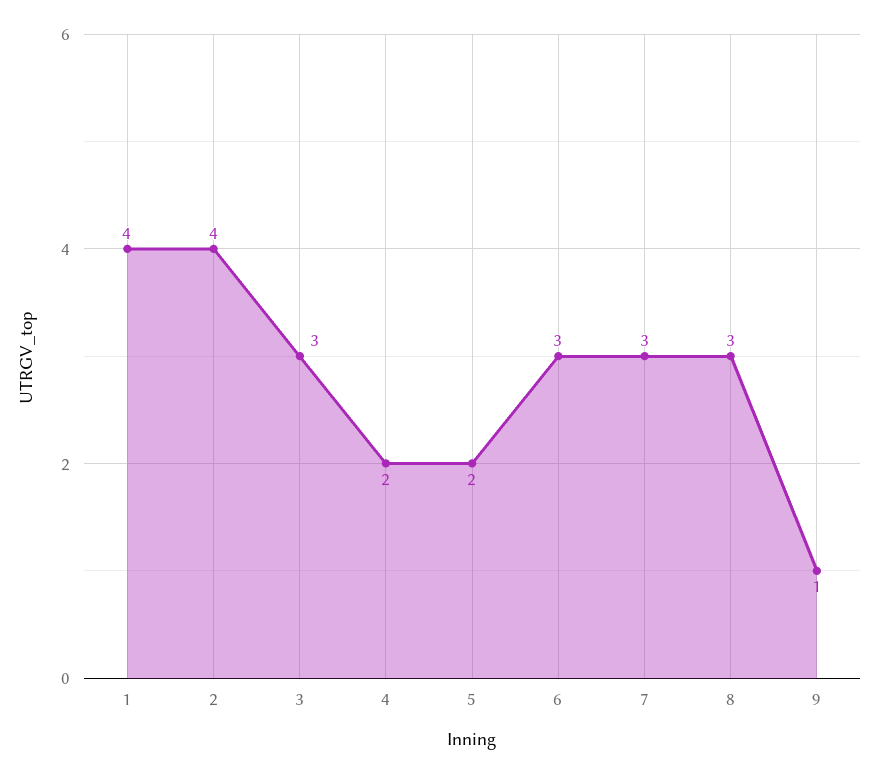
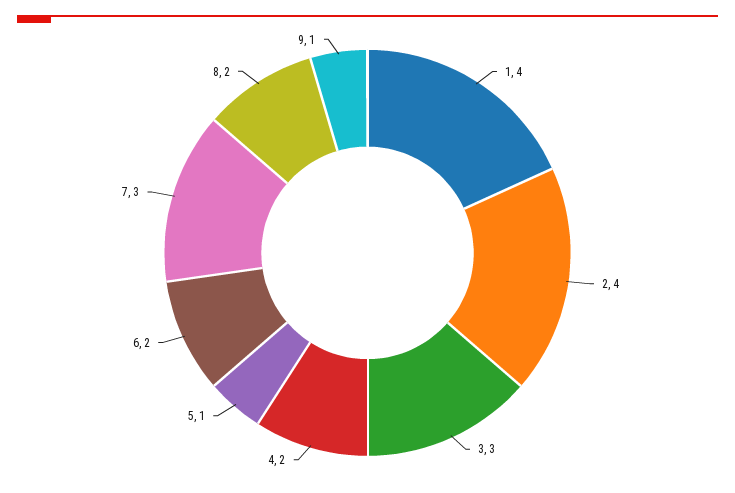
5: 2 -> 1
6: 3 -> 2
8: 3 -> 2

